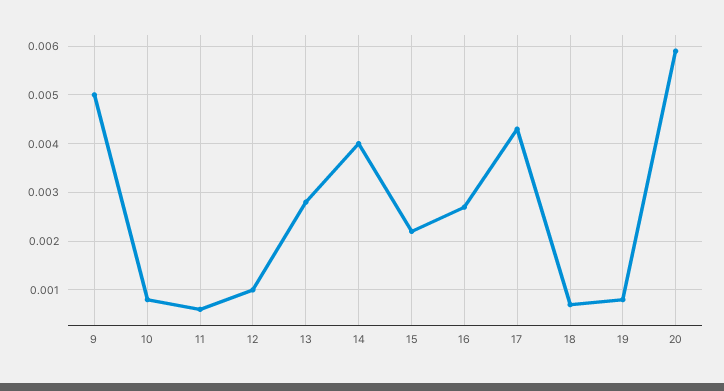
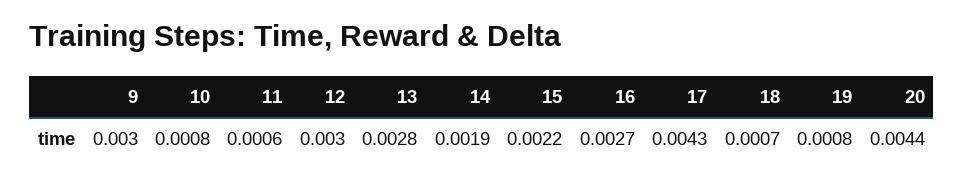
9: 0.005 -> 0.003
12: 0.001 -> 0.003
14: 0.004 -> 0.0019
20: 0.006 -> 0.0044

